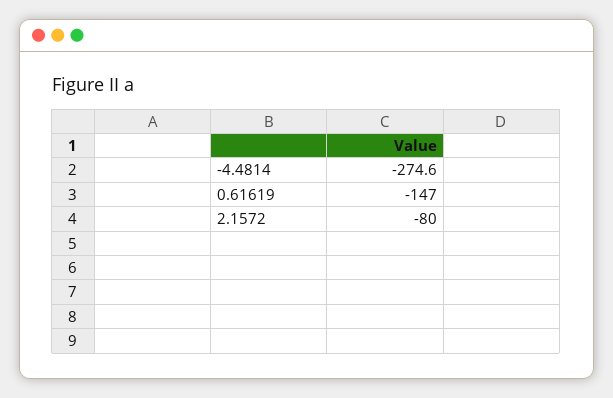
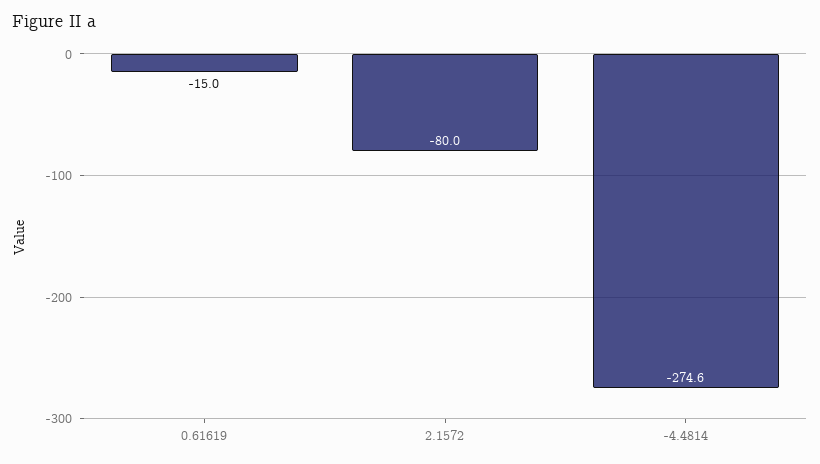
0.61619: -147 -> -15

